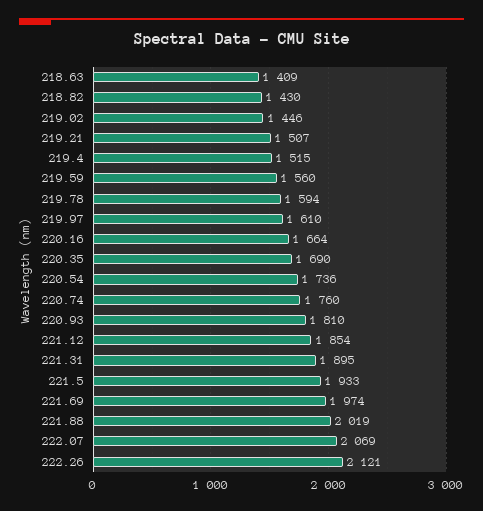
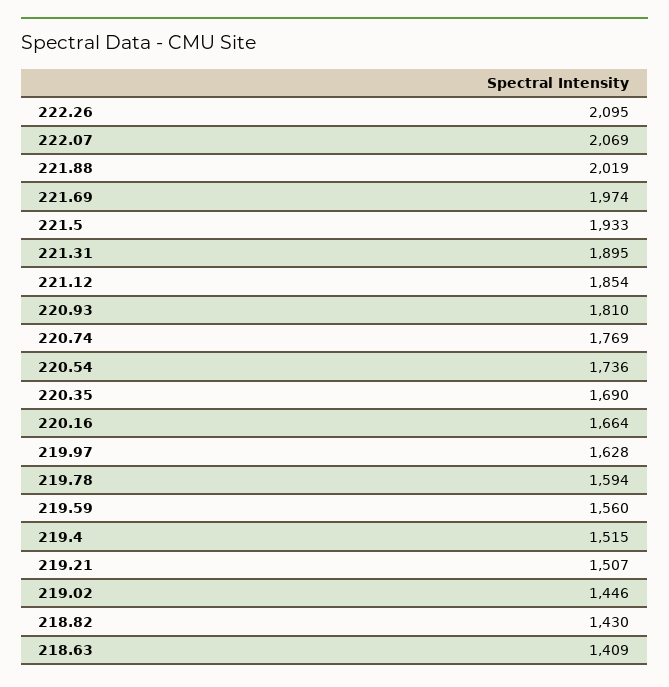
219.97: 1610 -> 1628
220.74: 1760 -> 1769
222.26: 2121 -> 2095

